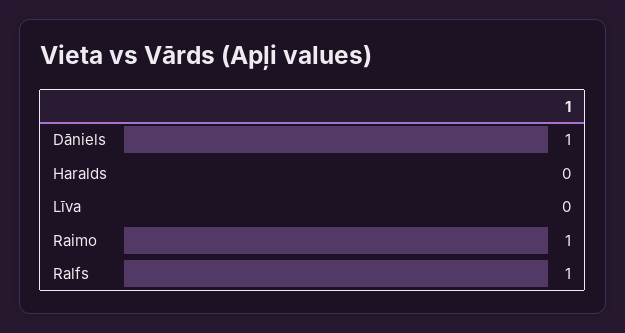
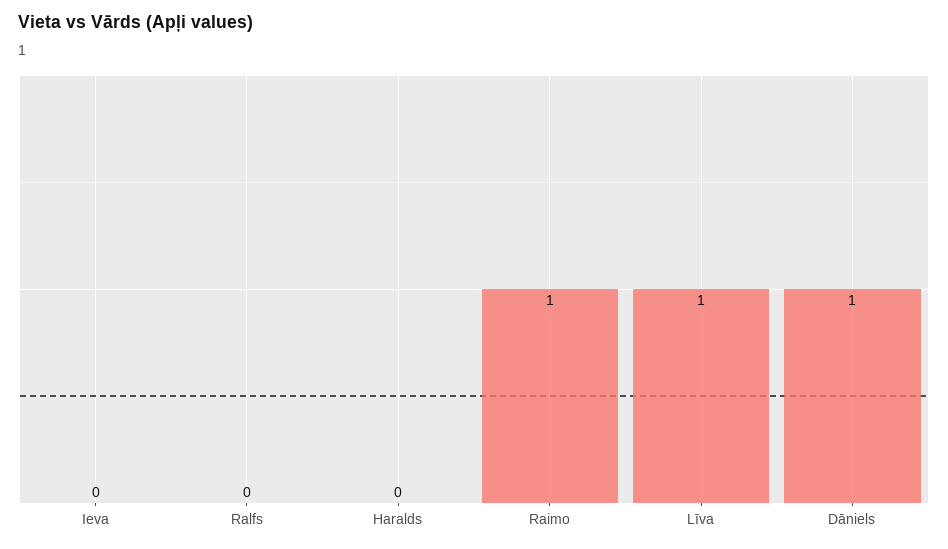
Līva: 0 -> 1
Ralfs: 1 -> 0
Ieva: none -> 0

